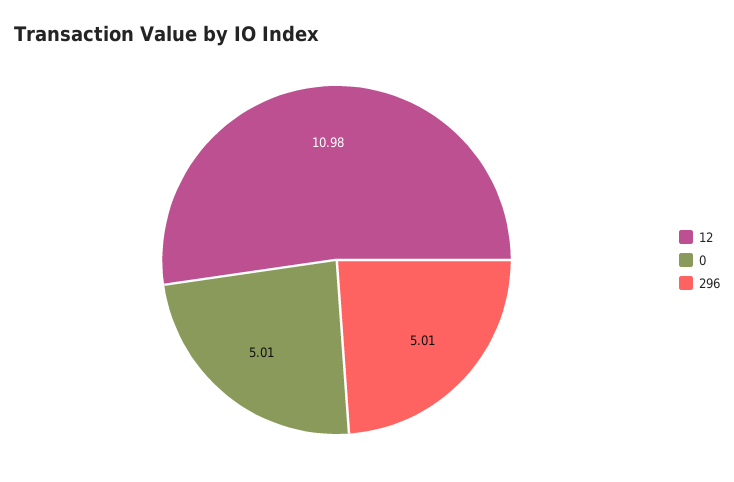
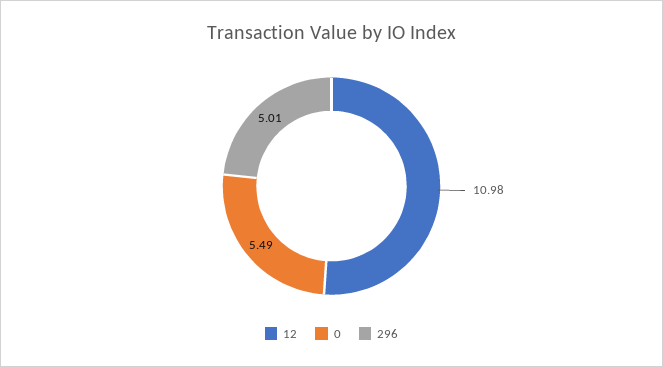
0: 5.01 -> 5.49

